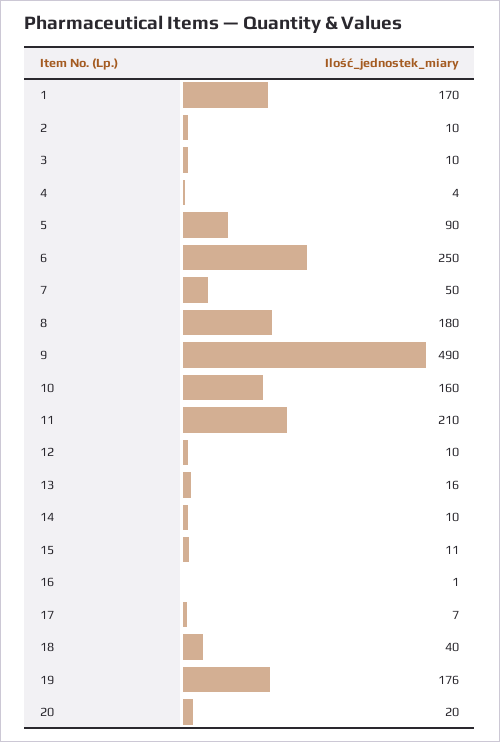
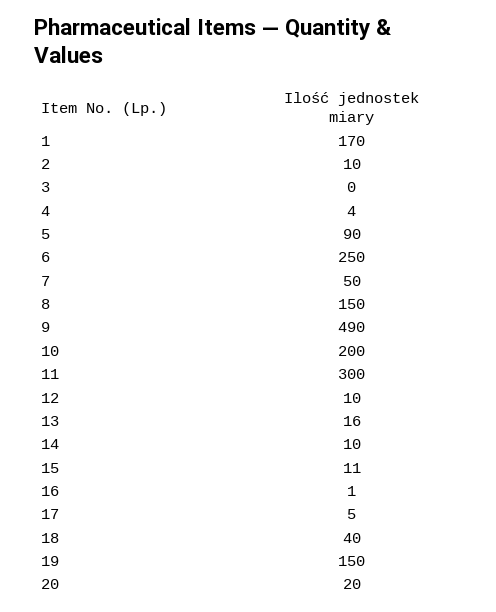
3: 10 -> 0
8: 180 -> 150
10: 160 -> 200
11: 210 -> 300
17: 7 -> 5
19: 176 -> 150

